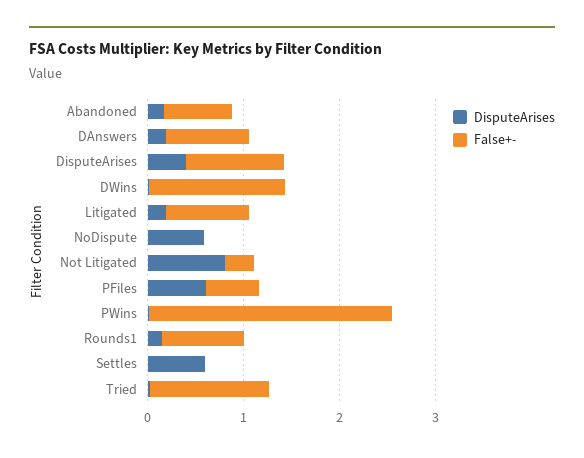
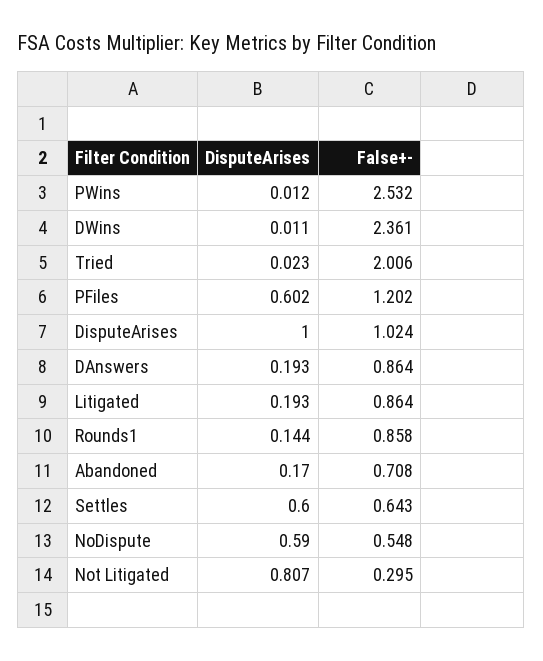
DisputeArises, DisputeArises: 0.4 -> 1
False+-, DWins: 1.4 -> 2.361
False+-, NoDispute: 0 -> 0.548
False+-, PFiles: 0.6 -> 1.202
False+-, Settles: 0 -> 0.643
False+-, Tried: 1.2 -> 2.006

